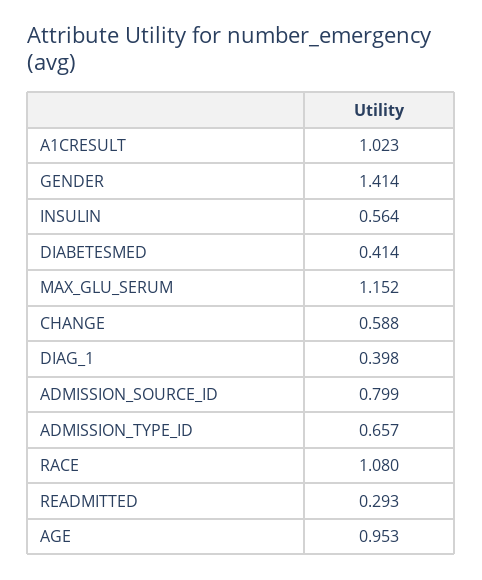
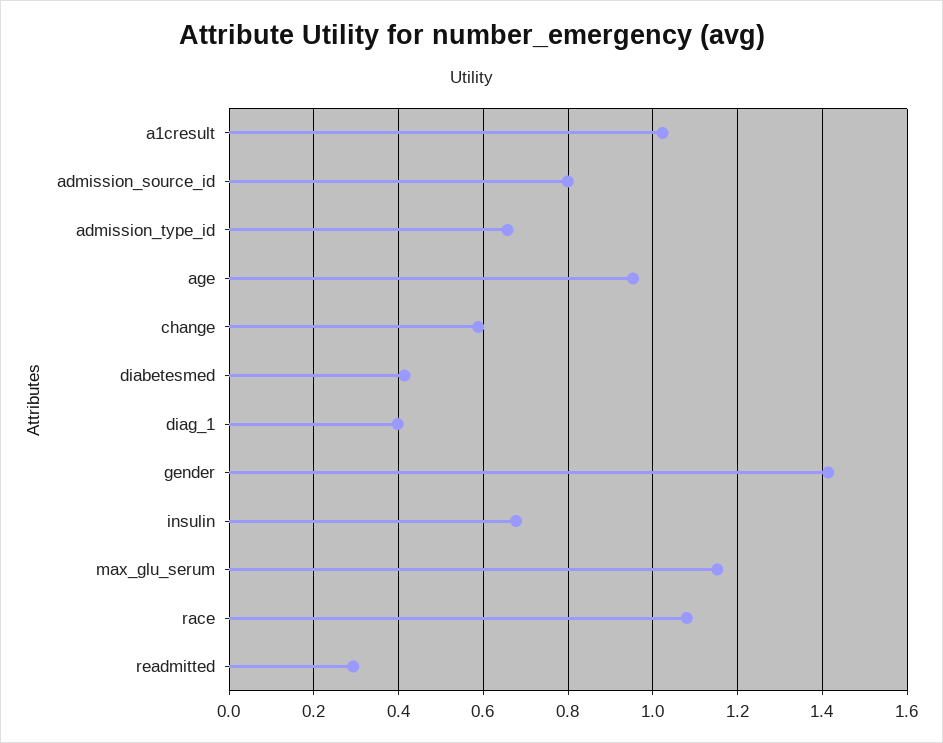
INSULIN: 0.564 -> 0.68

